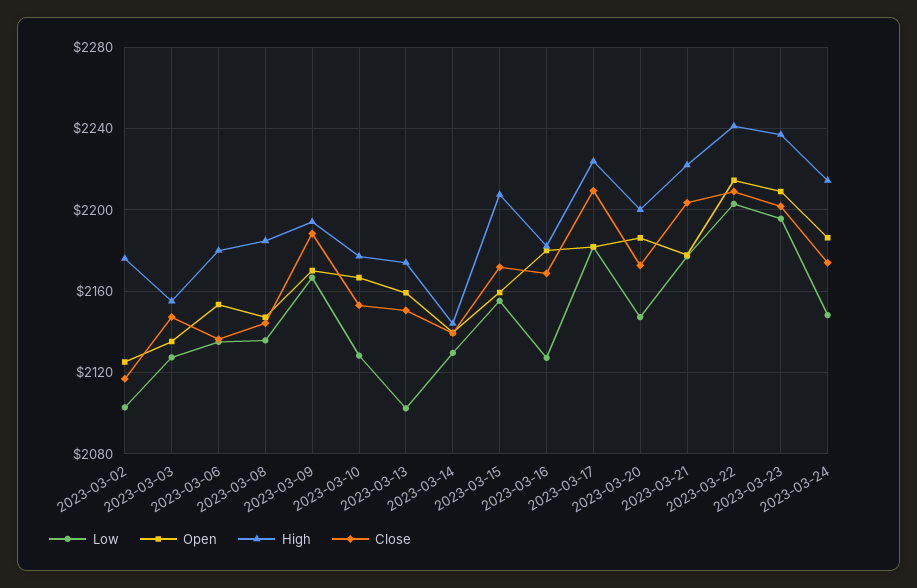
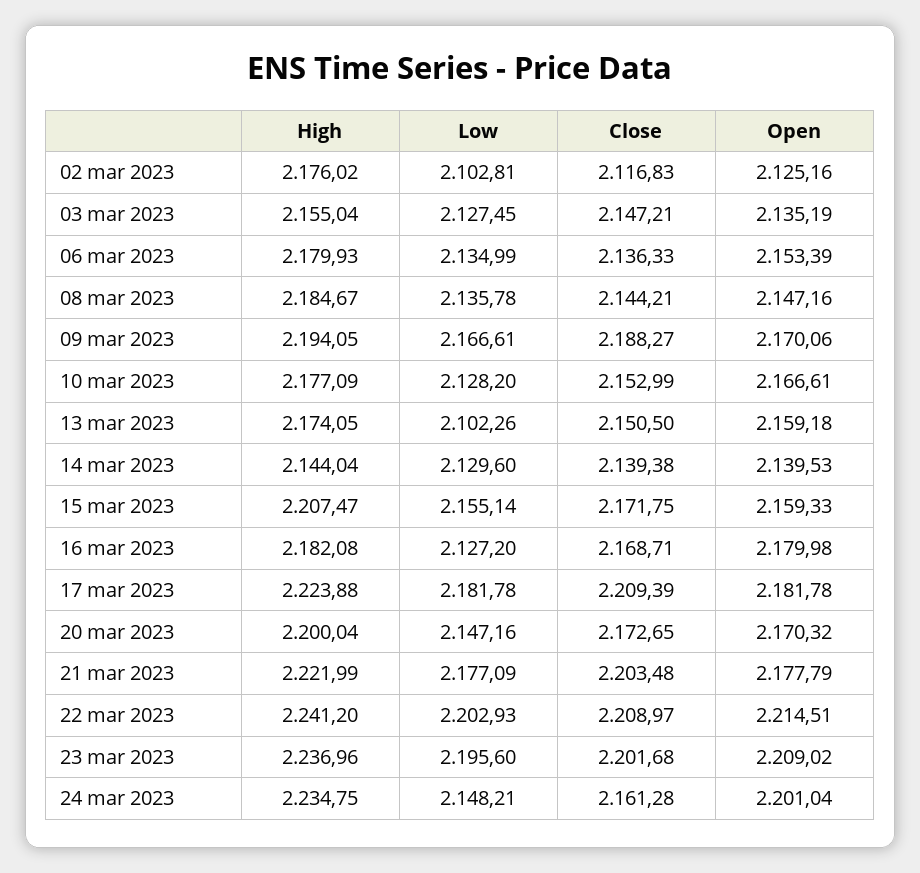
Open, 2023-03-20: 2185 -> 2170.32
Open, 2023-03-24: 2185 -> 2201.04
High, 2023-03-24: 2215 -> 2234.75
Close, 2023-03-24: 2175 -> 2161.28

